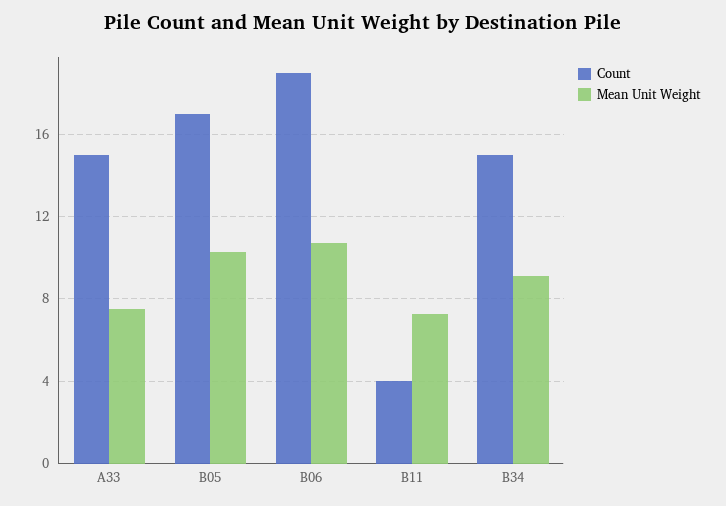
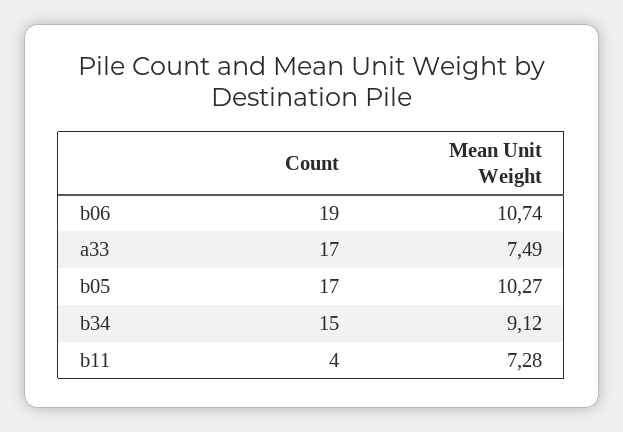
Count, A33: 15 -> 17

